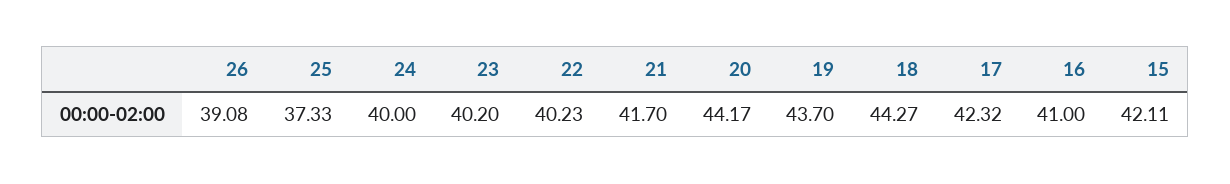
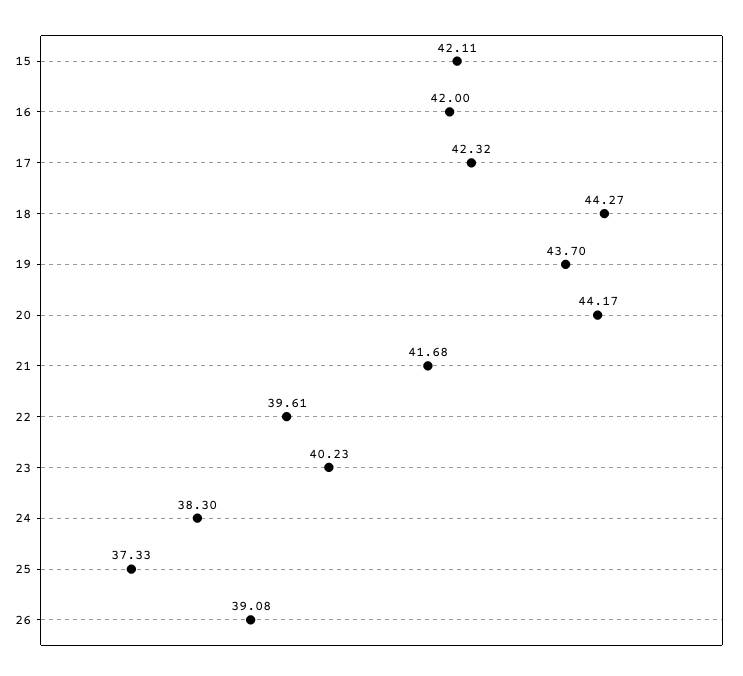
24: 40 -> 38.3
23: 40.2 -> 40.23
22: 40.23 -> 39.61
21: 41.7 -> 41.68
16: 41 -> 42

